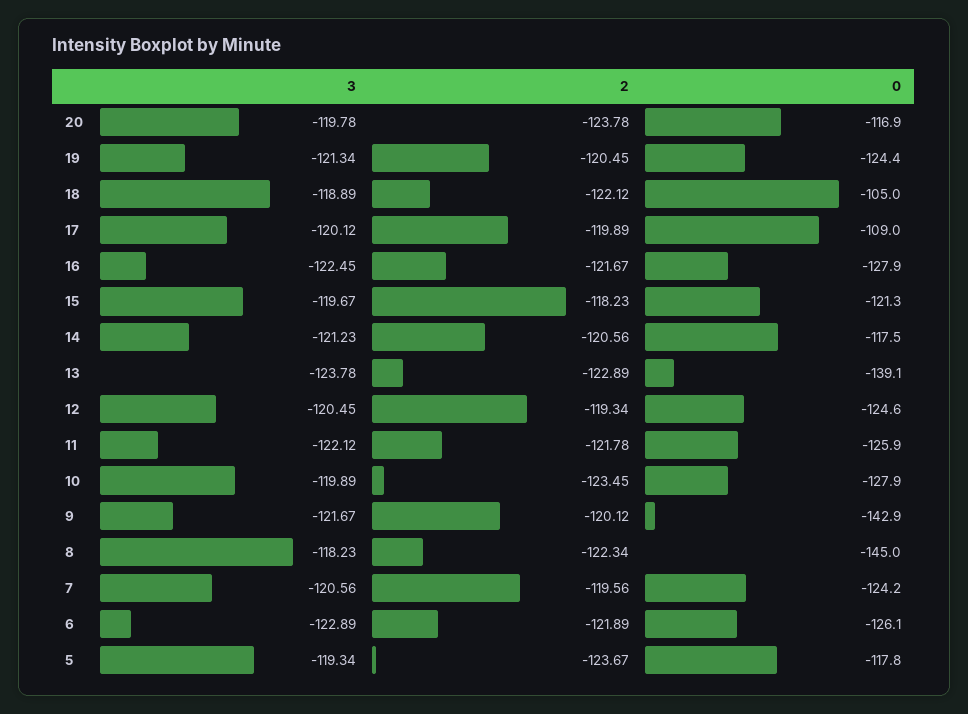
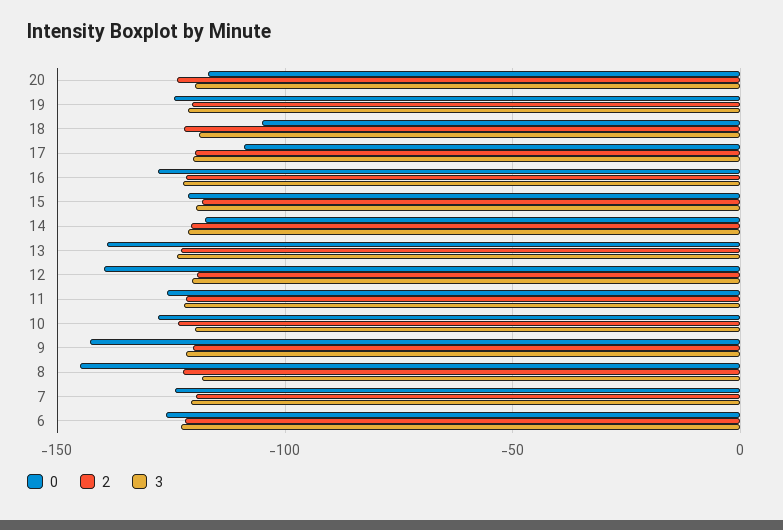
0, 12: -124.6 -> -140
3, 5: -119.34 -> none
2, 5: -123.67 -> none
0, 5: -117.8 -> none

